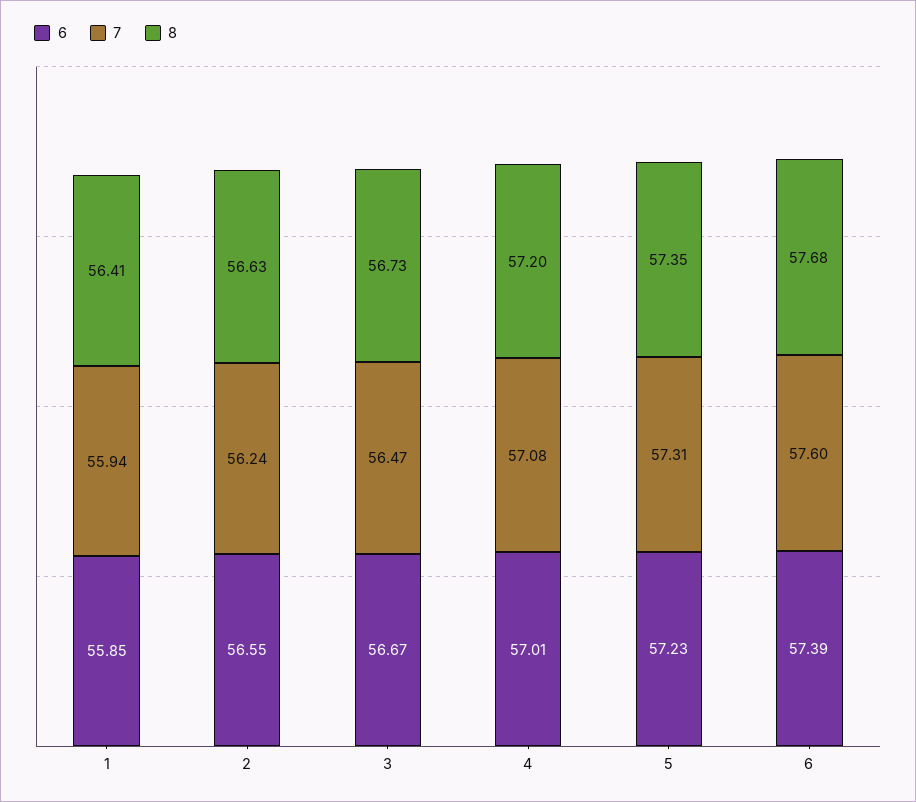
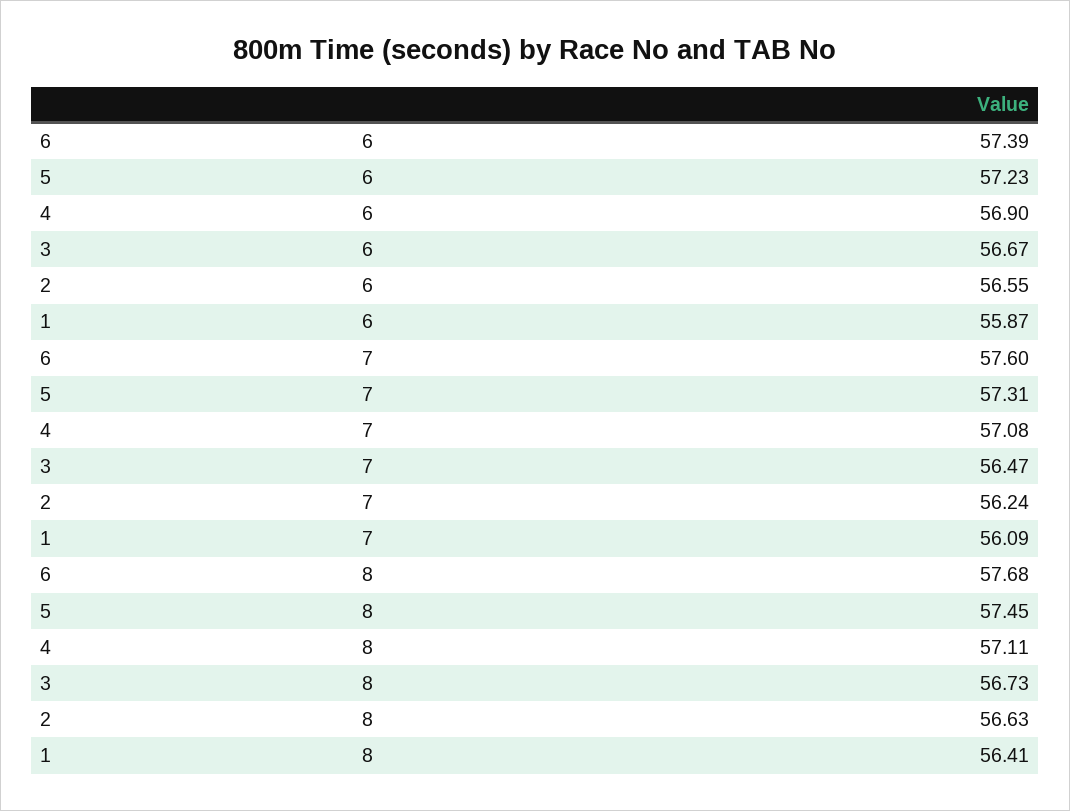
6, 1: 55.85 -> 55.87
7, 1: 55.94 -> 56.09
6, 4: 57.01 -> 56.9
8, 4: 57.2 -> 57.11
8, 5: 57.35 -> 57.45

